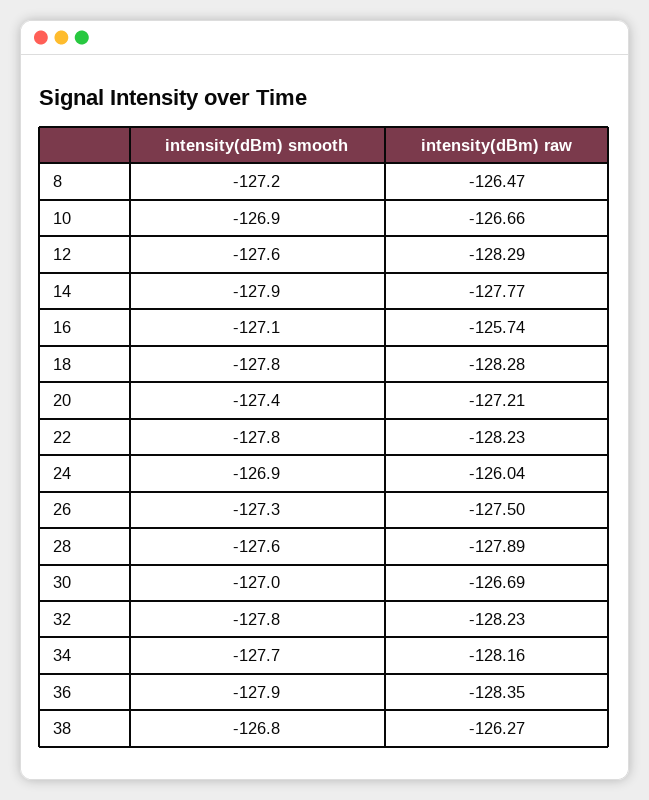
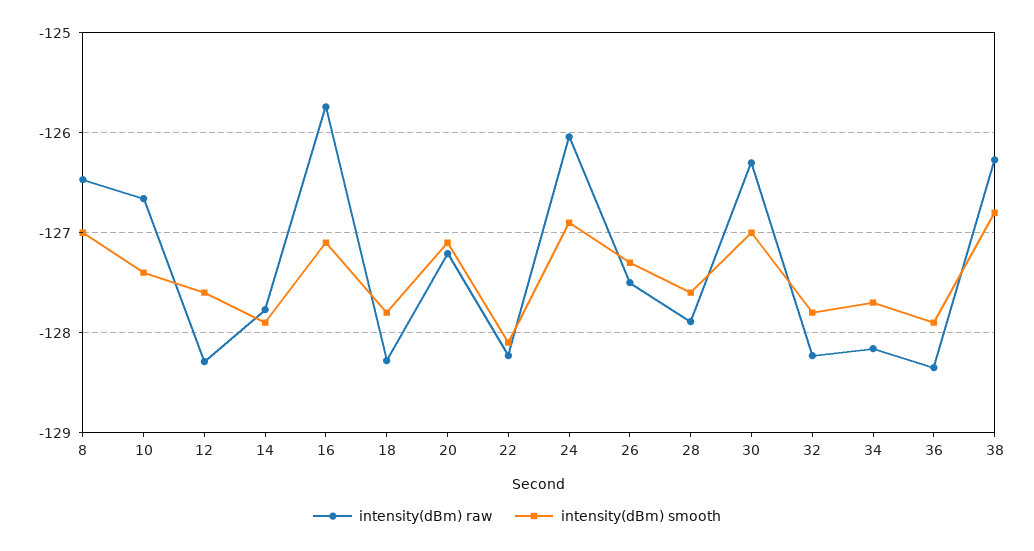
intensity(dBm) smooth, 8: -127.2 -> -127
intensity(dBm) smooth, 10: -126.9 -> -127.4
intensity(dBm) smooth, 20: -127.4 -> -127.1
intensity(dBm) smooth, 22: -127.8 -> -128.1
intensity(dBm) raw, 30: -126.69 -> -126.3

